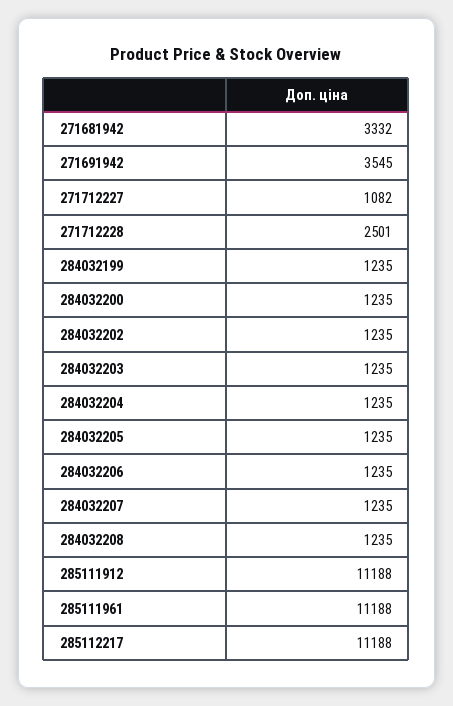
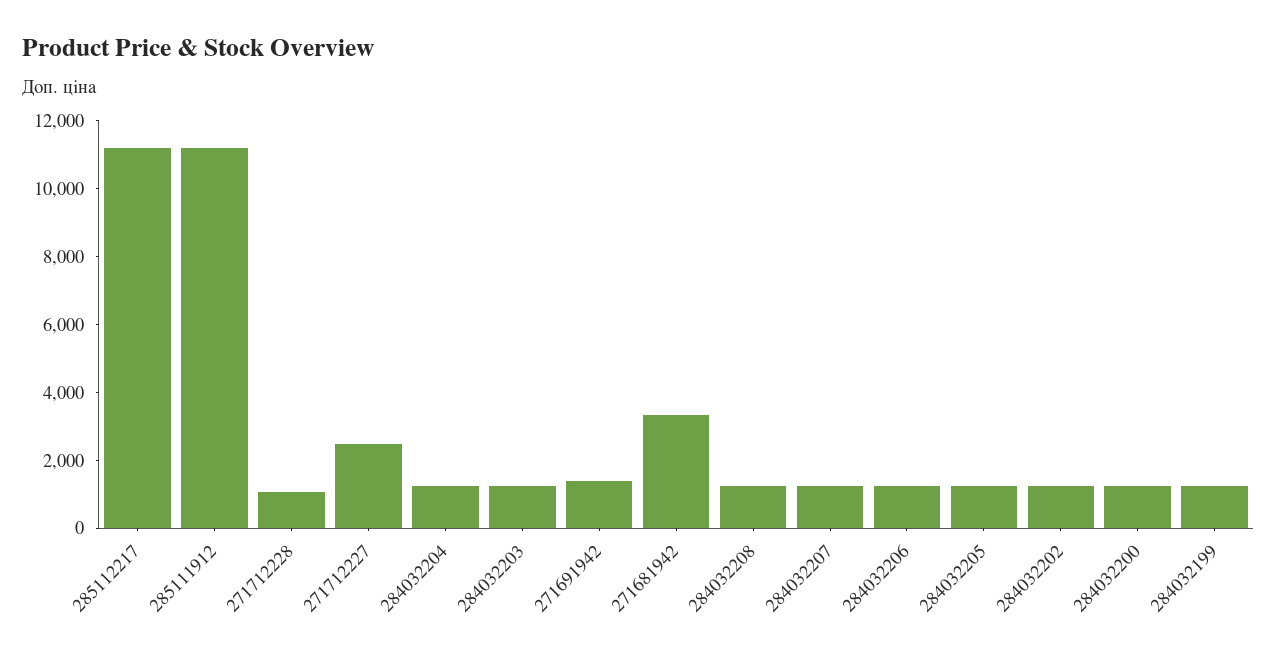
271691942: 3545 -> 1500
271712227: 1082 -> 2500
271712228: 2501 -> 1000
285111961: 11188 -> none

